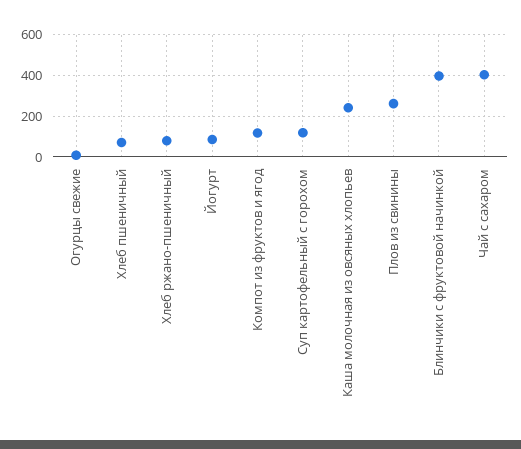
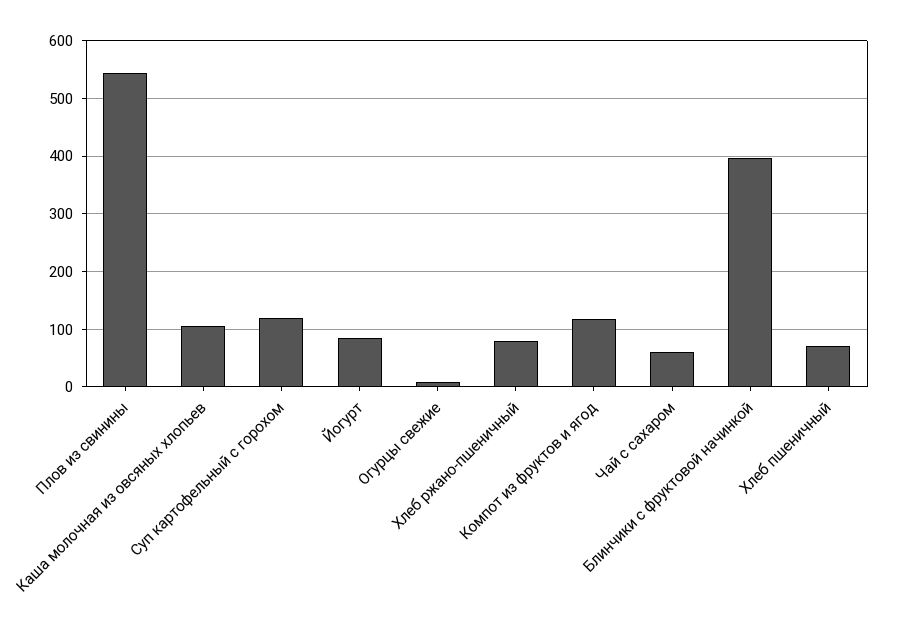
Каша молочная из овсяных хлопьев: 250 -> 100
Плов из свинины: 250 -> 540
Чай с сахаром: 400 -> 60

